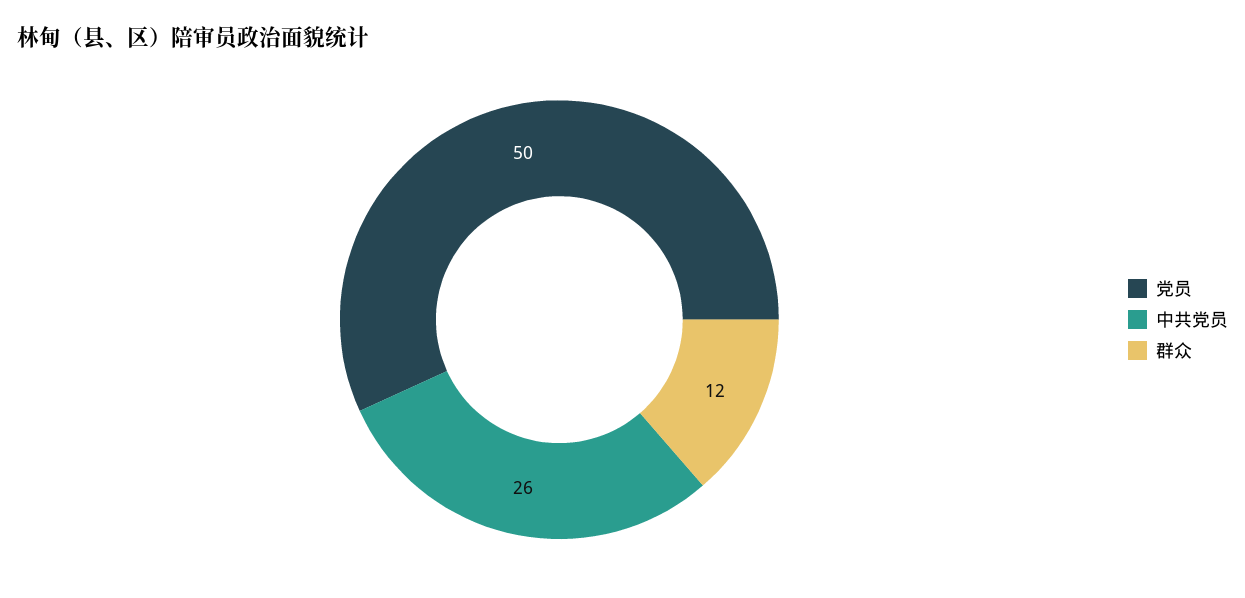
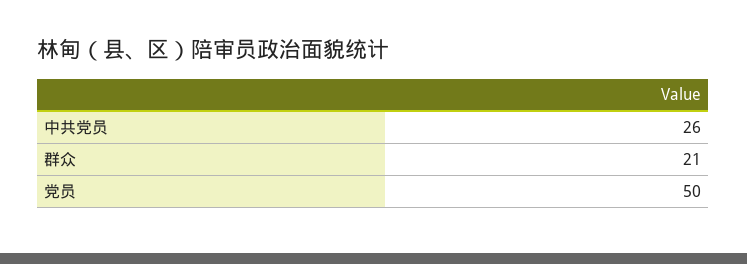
群众: 12 -> 21

